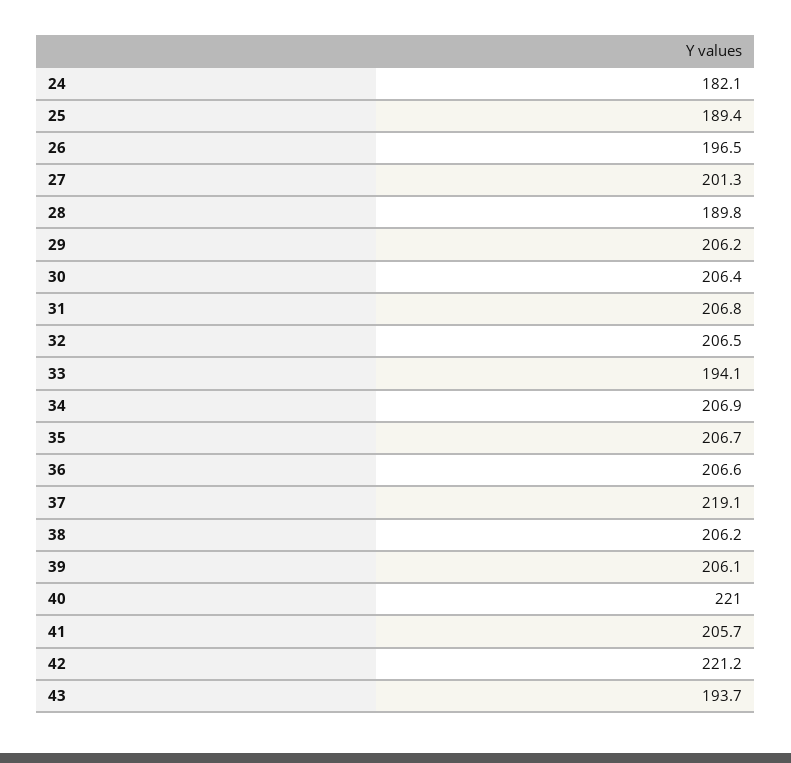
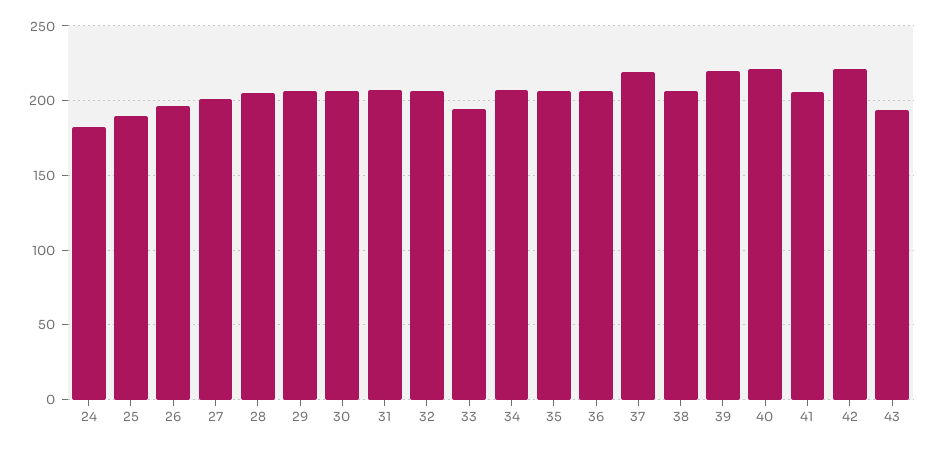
28: 189.8 -> 205
39: 206.1 -> 220

